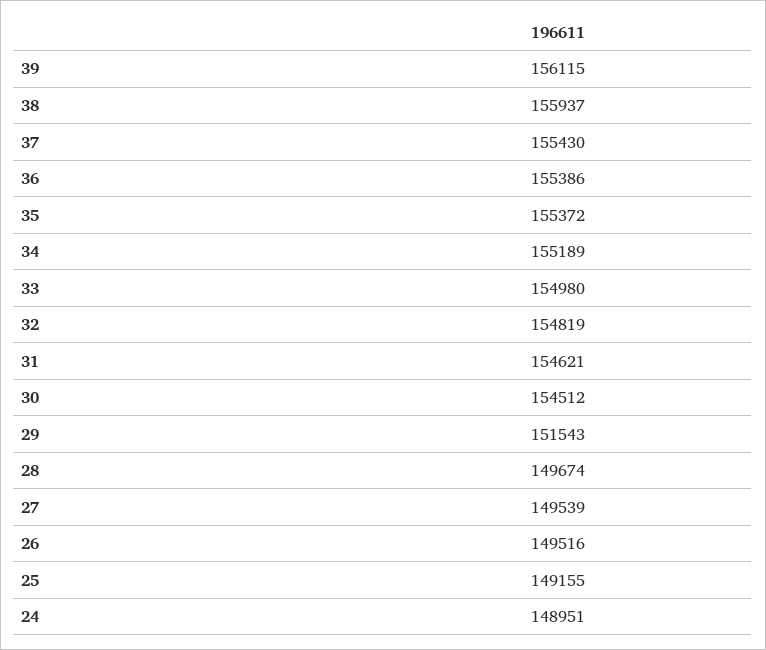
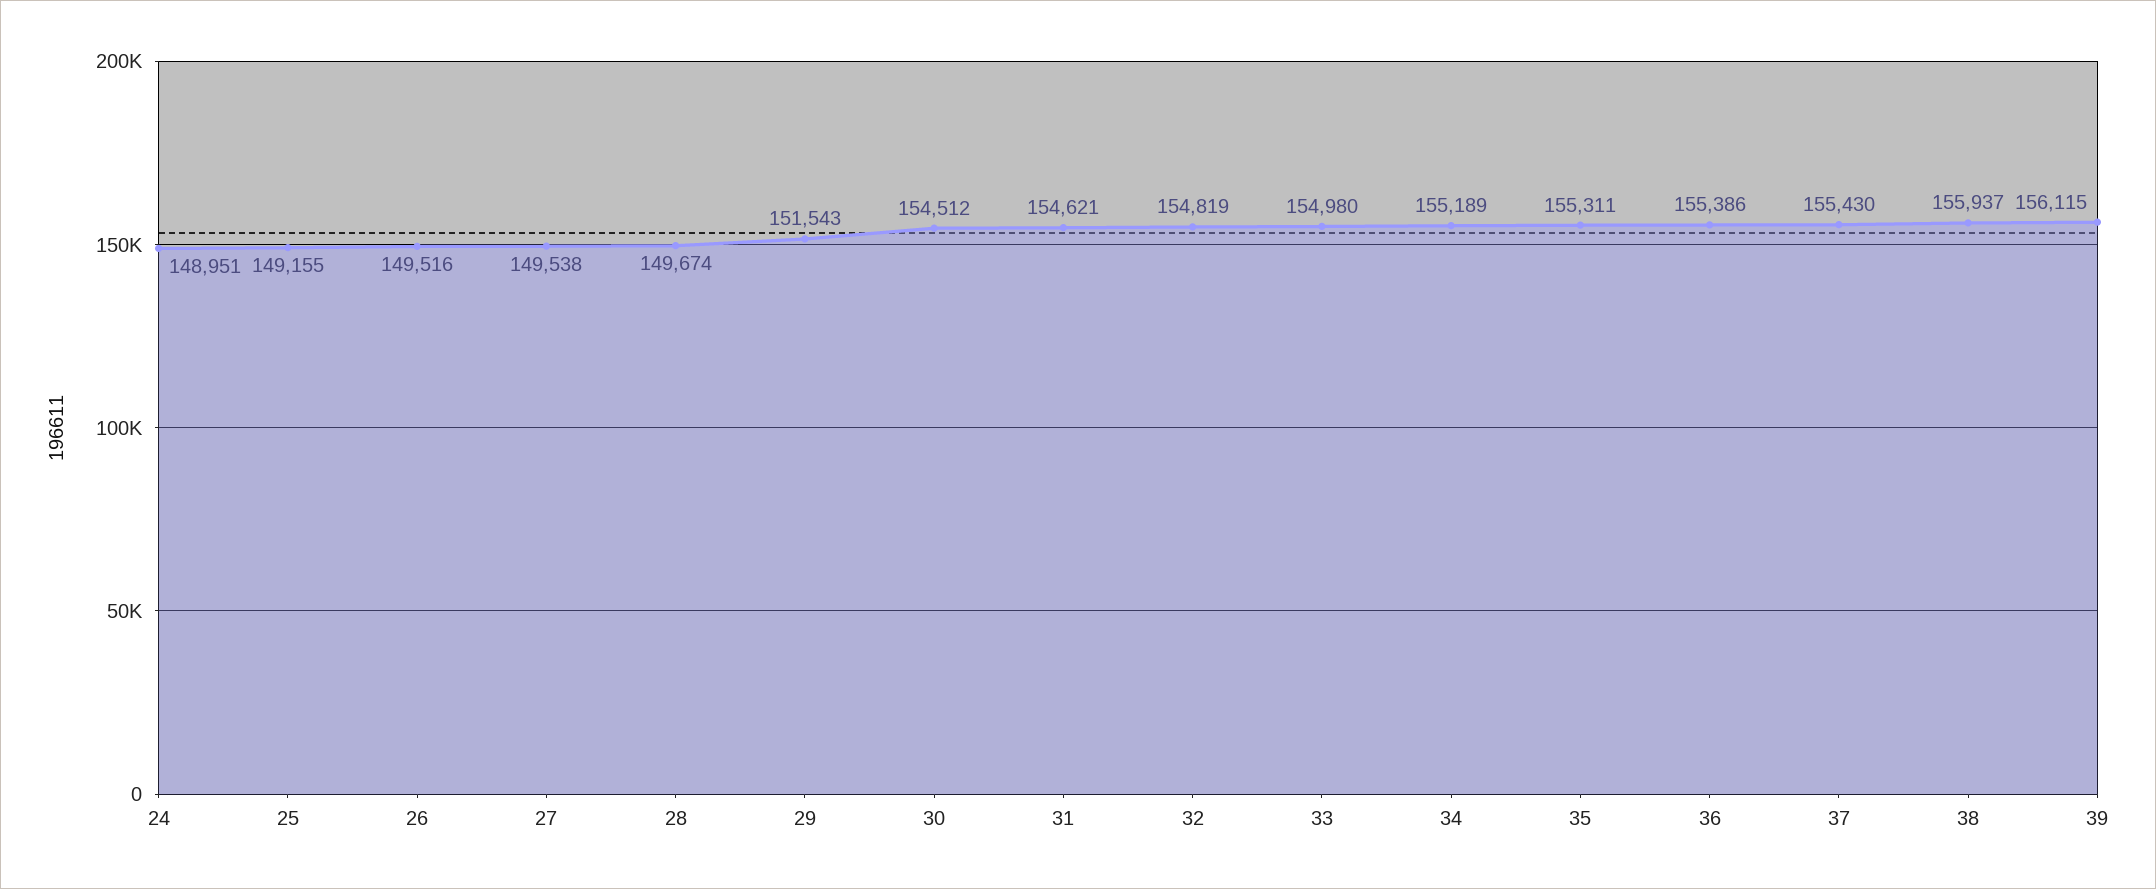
35: 155372 -> 155311
27: 149539 -> 149538

